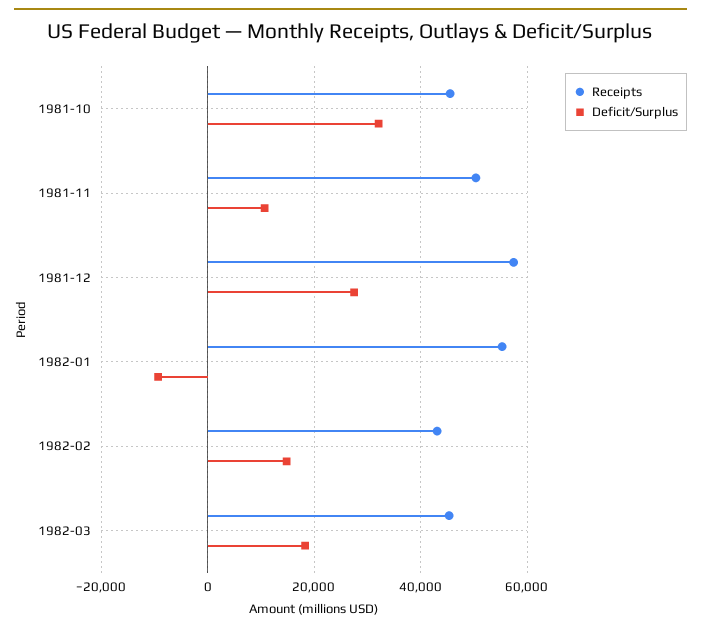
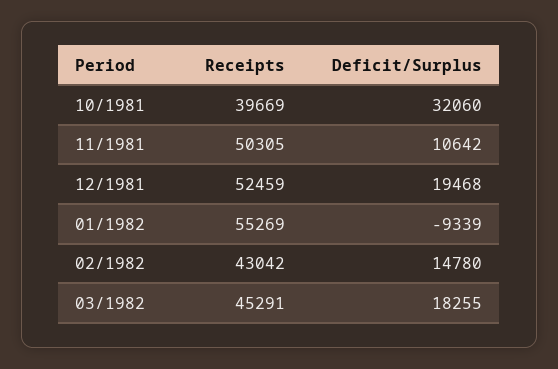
Receipts, 1981-10: 46000 -> 39669
Receipts, 1981-12: 58000 -> 52459
Deficit/Surplus, 1981-12: 28000 -> 19468

